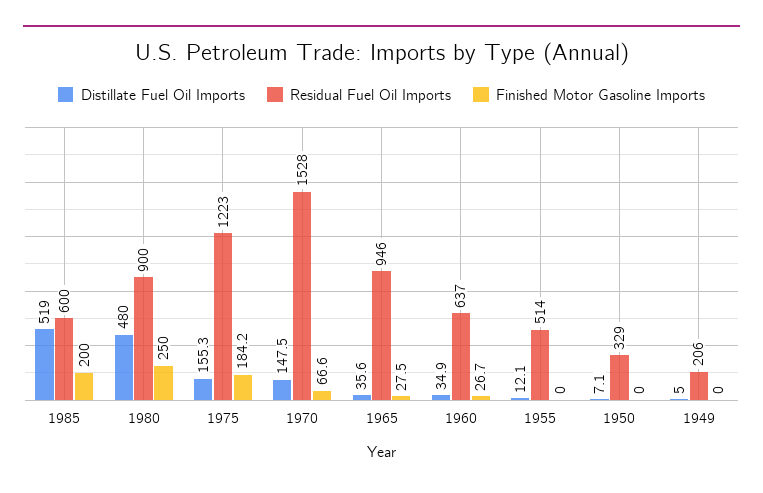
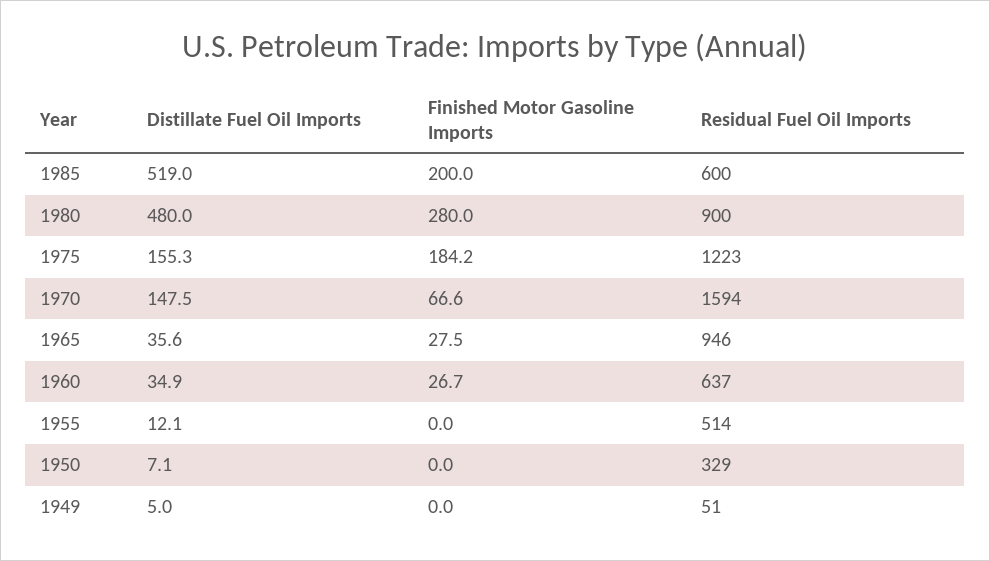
Finished Motor Gasoline Imports, 1980: 250 -> 280
Residual Fuel Oil Imports, 1970: 1528 -> 1594
Residual Fuel Oil Imports, 1949: 206 -> 51

